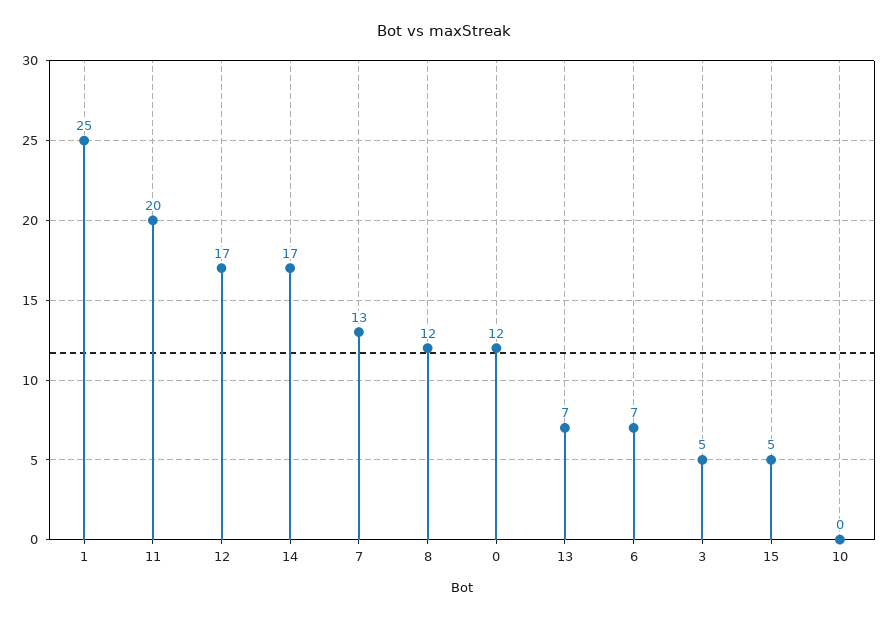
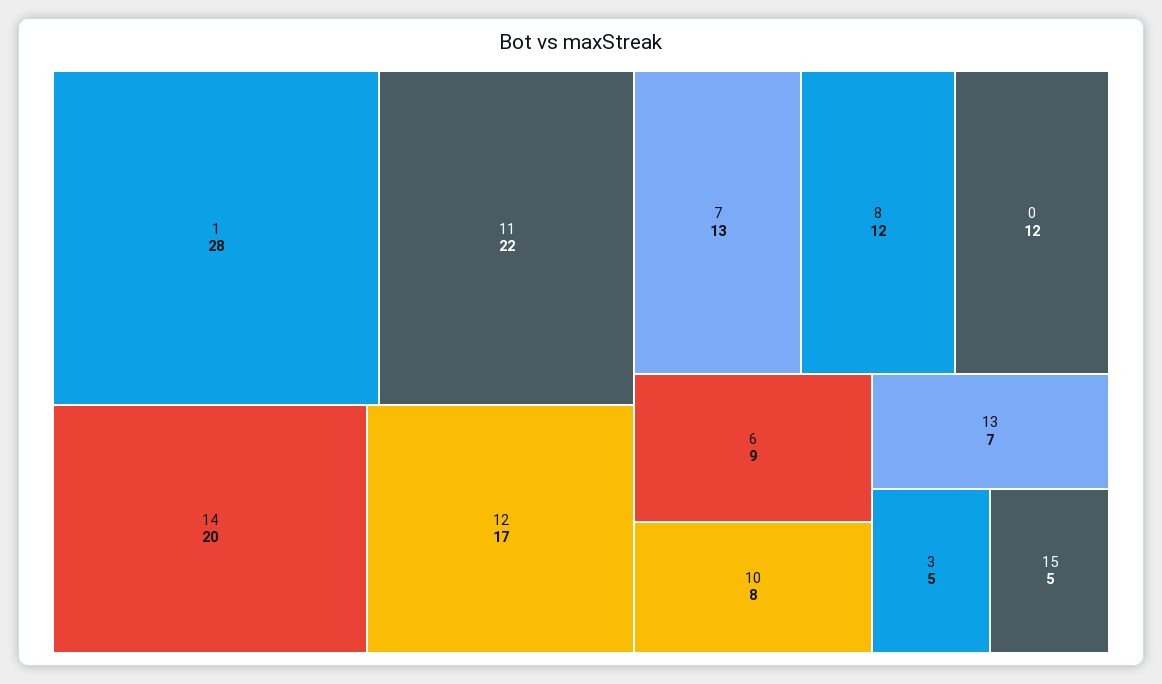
1: 25 -> 28
11: 20 -> 22
14: 17 -> 20
6: 7 -> 9
10: 0 -> 8

